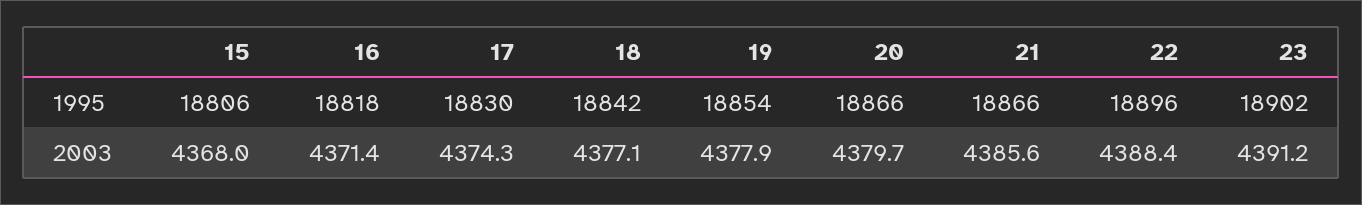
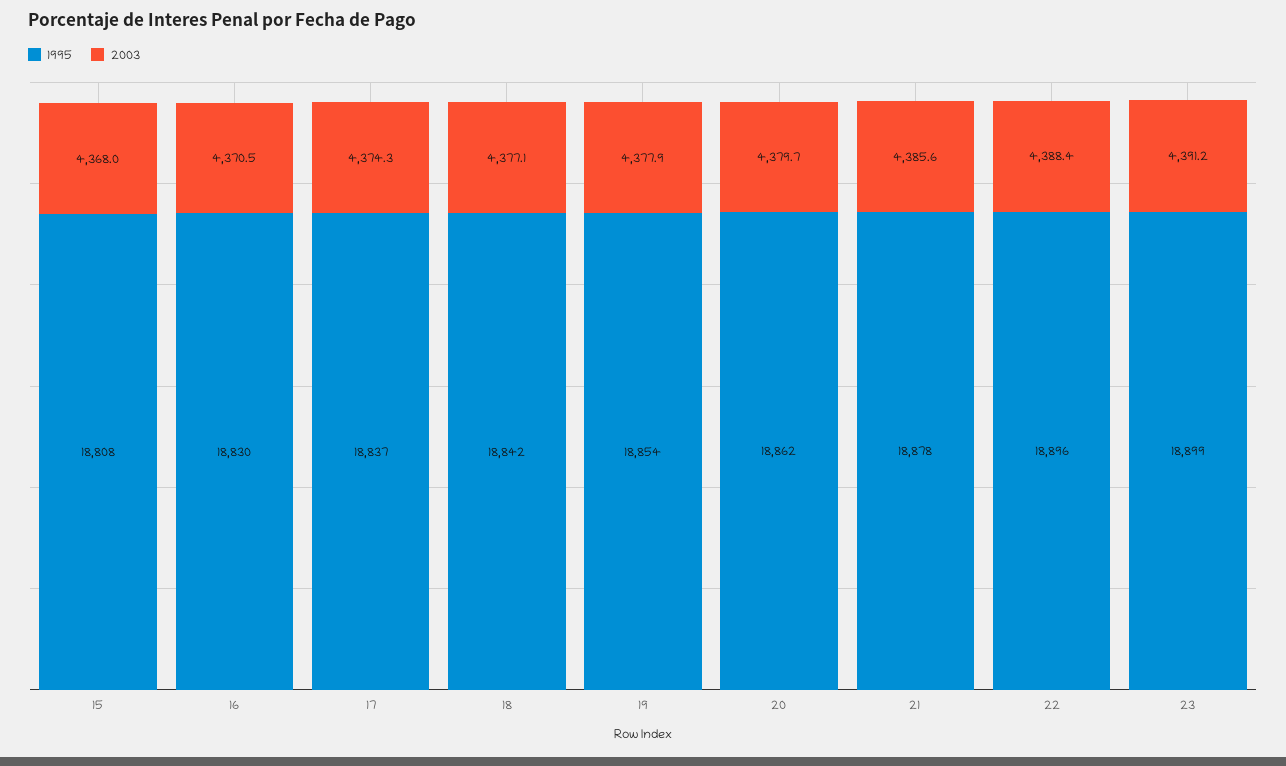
1995, 15: 18806 -> 18808
1995, 16: 18818 -> 18830
1995, 17: 18830 -> 18837
1995, 20: 18866 -> 18862
1995, 21: 18866 -> 18878
1995, 23: 18902 -> 18899
2003, 16: 4371.4 -> 4370.5

